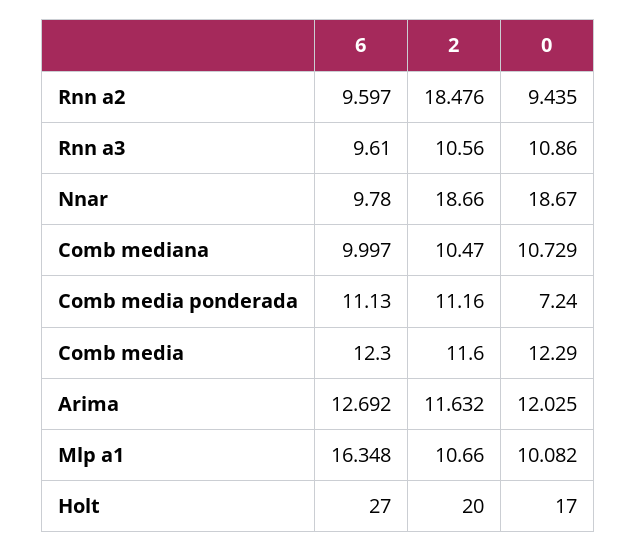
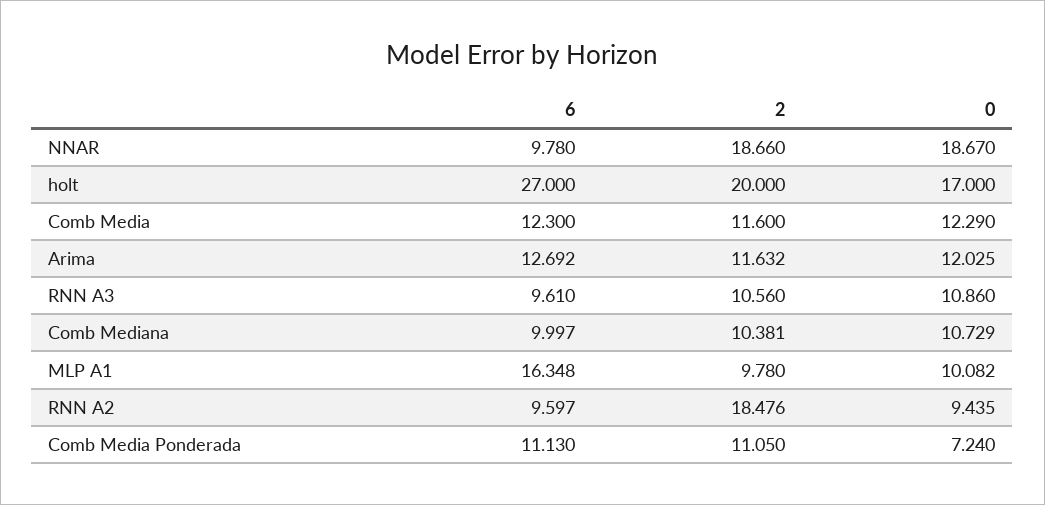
2, Comb mediana: 10.47 -> 10.381
2, Comb media ponderada: 11.16 -> 11.05
2, Mlp a1: 10.66 -> 9.78

